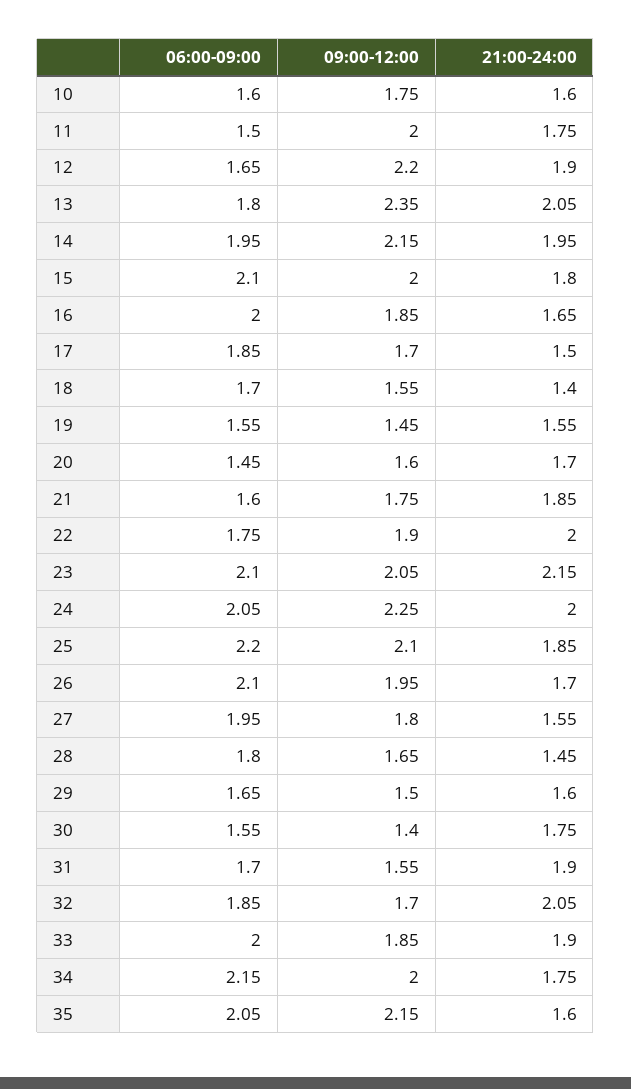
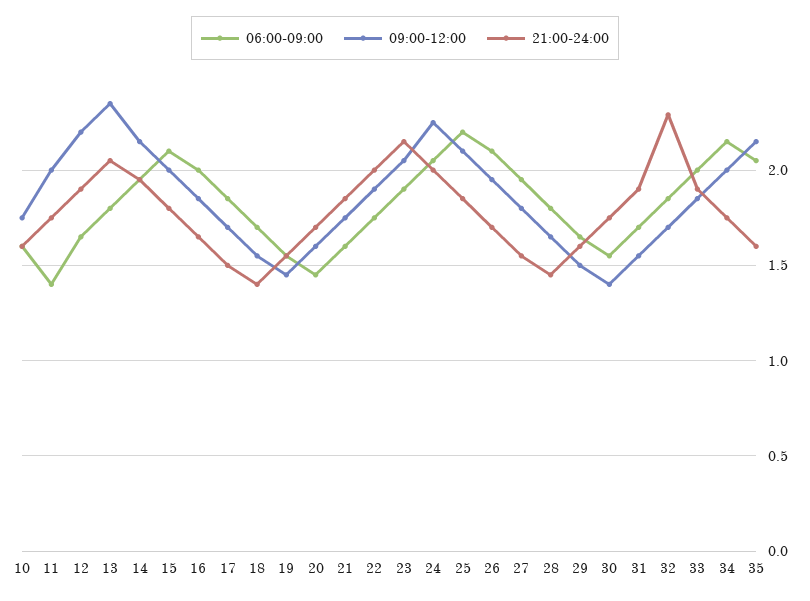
06:00-09:00, 11: 1.5 -> 1.4
06:00-09:00, 23: 2.1 -> 1.9
21:00-24:00, 32: 2.05 -> 2.3

